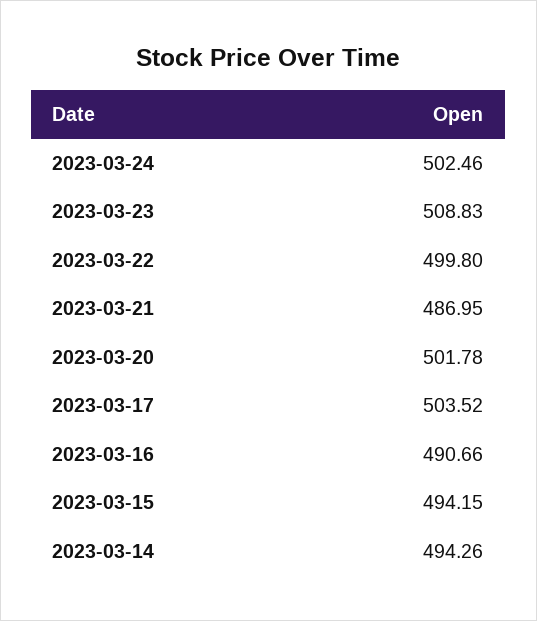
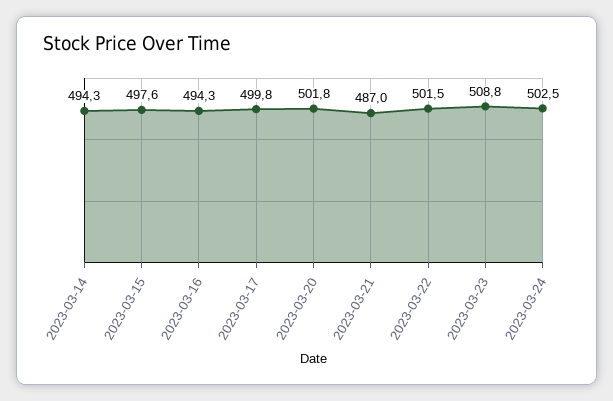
2023-03-22: 499.8 -> 501.5
2023-03-17: 503.52 -> 499.8
2023-03-16: 490.66 -> 494.3
2023-03-15: 494.15 -> 497.6

